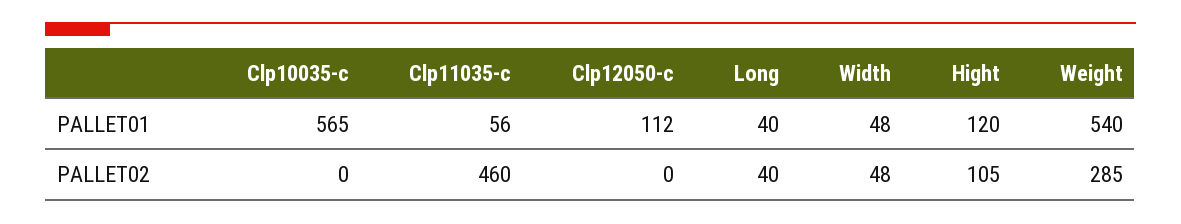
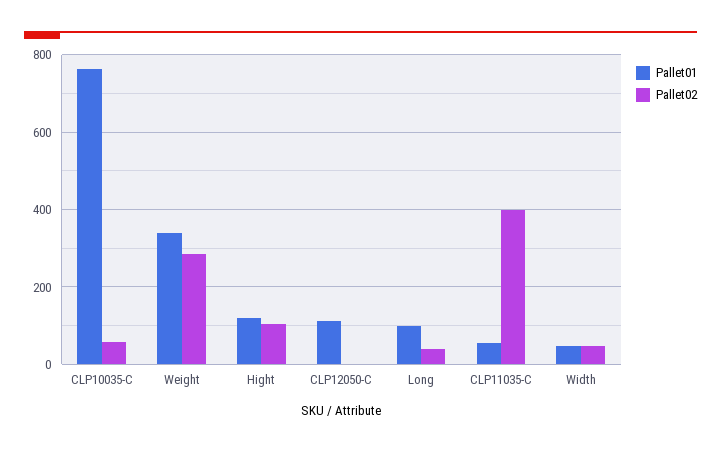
PALLET01, Clp10035-c: 565 -> 760
PALLET01, Long: 40 -> 100
PALLET01, Weight: 540 -> 340
PALLET02, Clp10035-c: 0 -> 60
PALLET02, Clp11035-c: 460 -> 400

